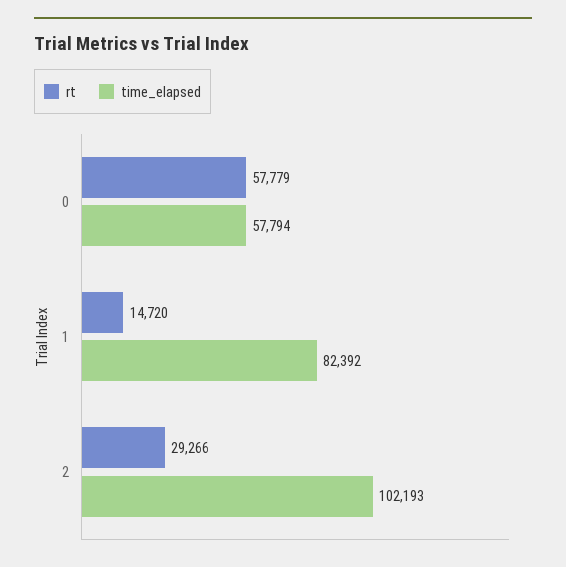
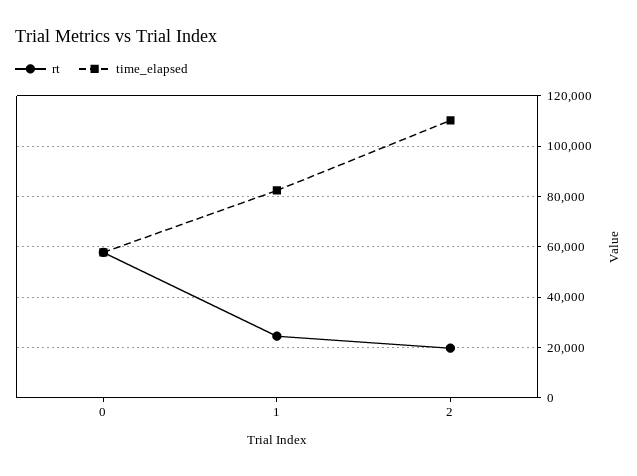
rt, 1: 14720 -> 25000
rt, 2: 29266 -> 20000
time_elapsed, 2: 102193 -> 110000

